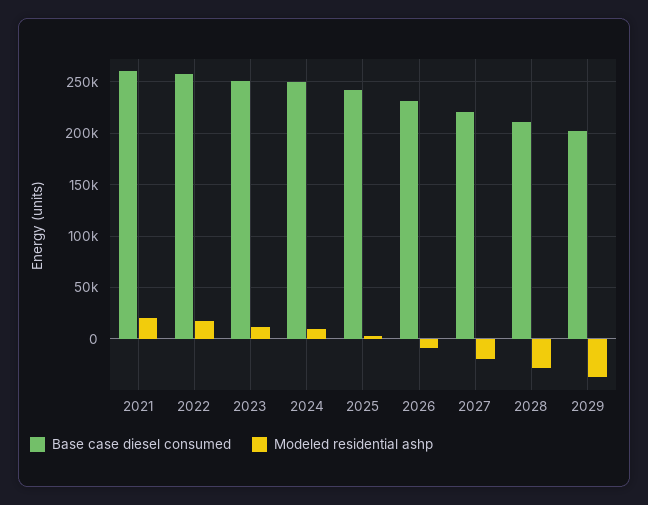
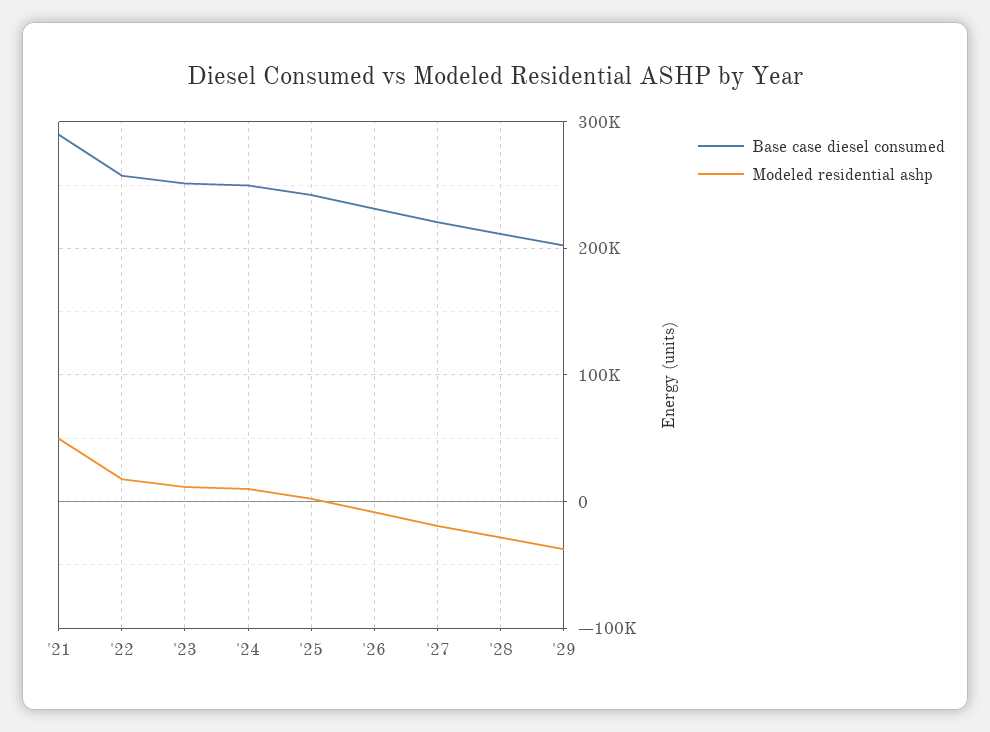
Base case diesel consumed, 2021: 260000 -> 290000
Modeled residential ashp, 2021: 20000 -> 50000

